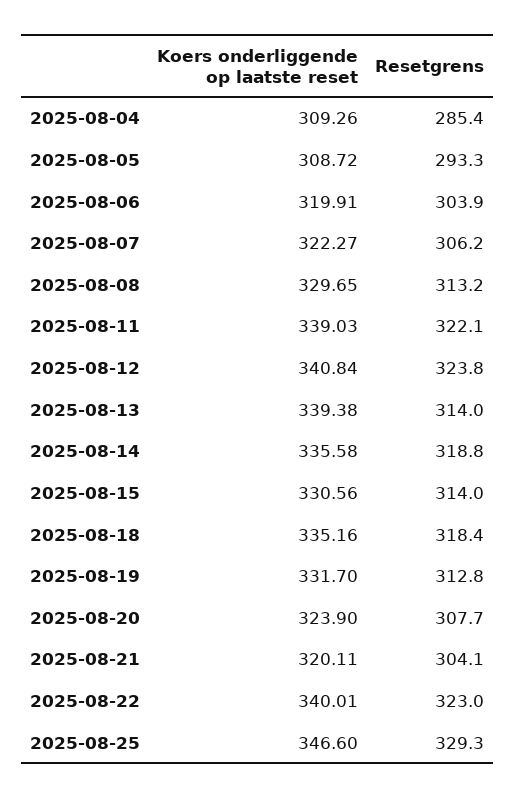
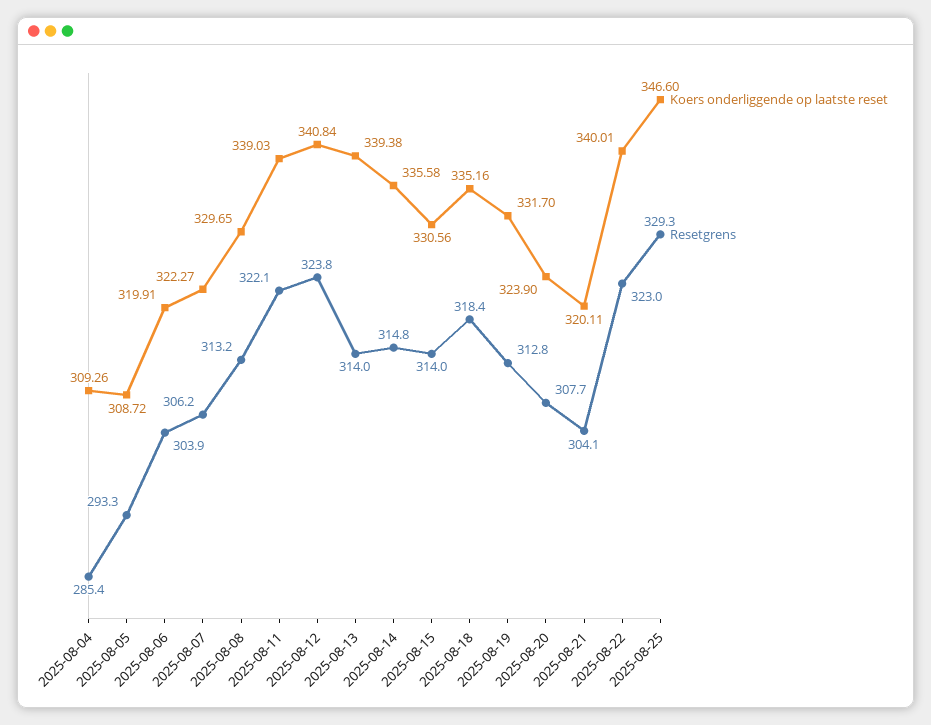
Resetgrens, 2025-08-14: 318.8 -> 314.8

